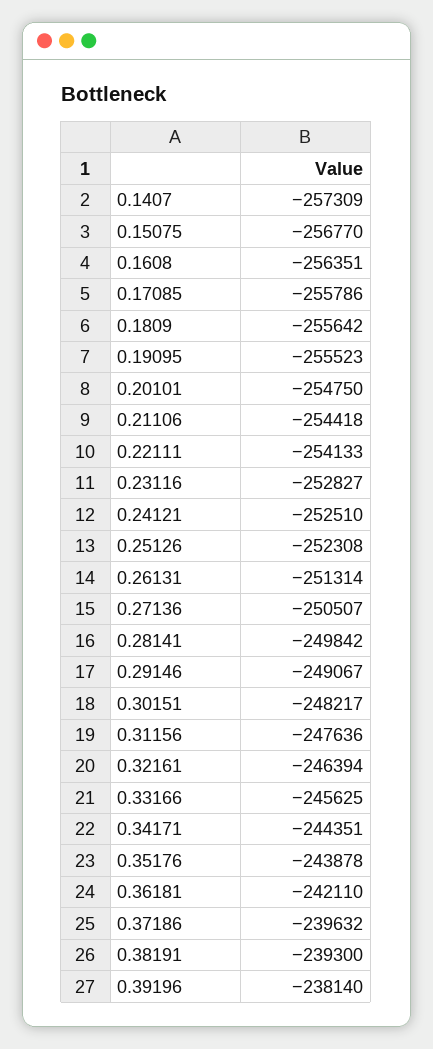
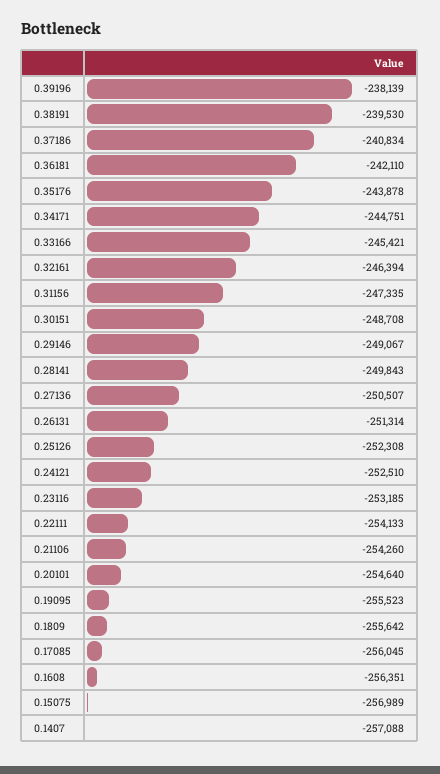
0.1407: -257309 -> -257088
0.15075: -256770 -> -256989
0.17085: -255786 -> -256045
0.20101: -254750 -> -254640
0.21106: -254418 -> -254260
0.23116: -252827 -> -253185
0.28141: -249842 -> -249843
0.30151: -248217 -> -248708
0.31156: -247636 -> -247335
0.33166: -245625 -> -245421
0.34171: -244351 -> -244751
0.37186: -239632 -> -240834
0.38191: -239300 -> -239530
0.39196: -238140 -> -238139

